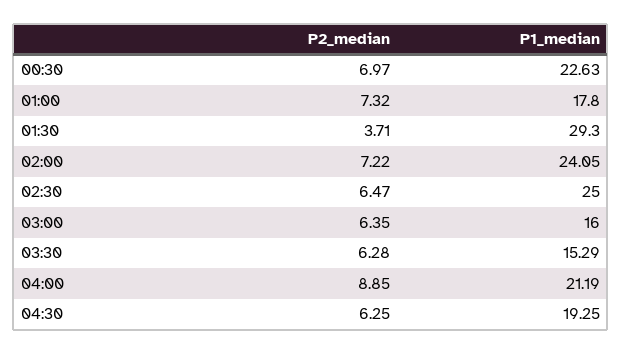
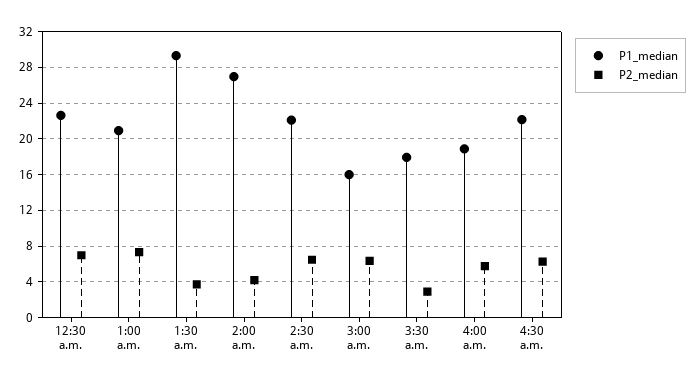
P1_median, 01:00: 17.8 -> 21
P2_median, 02:00: 7.22 -> 4
P1_median, 02:00: 24.05 -> 27
P1_median, 02:30: 25 -> 22
P2_median, 03:30: 6.28 -> 3
P1_median, 03:30: 15.29 -> 18
P2_median, 04:00: 8.85 -> 6
P1_median, 04:00: 21.19 -> 19
P1_median, 04:30: 19.25 -> 22

